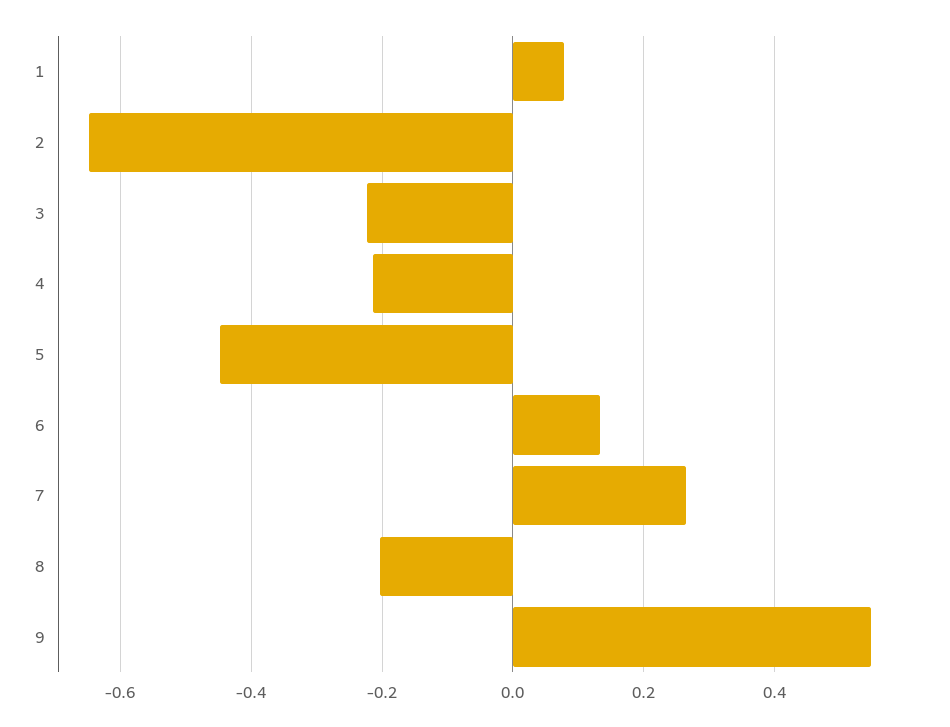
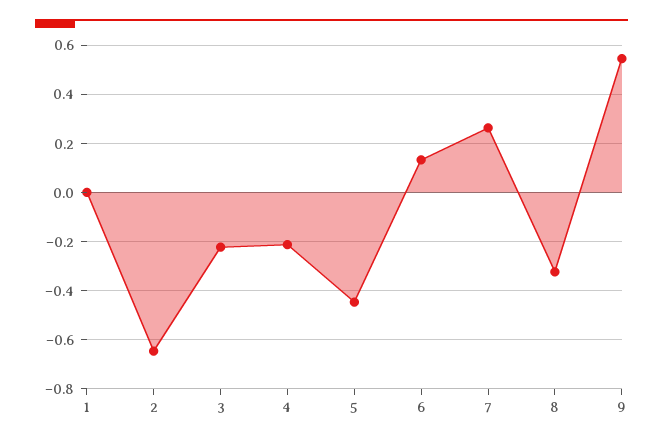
1: 0.08 -> 0
8: -0.2 -> -0.325

